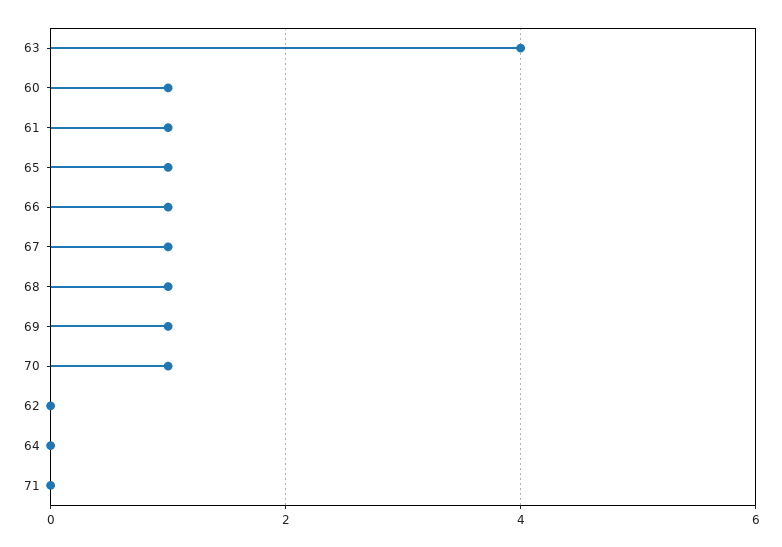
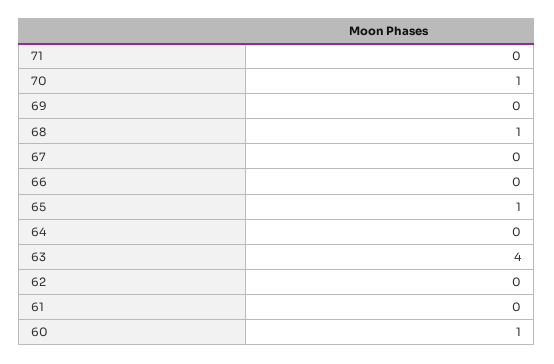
61: 1 -> 0
66: 1 -> 0
67: 1 -> 0
69: 1 -> 0

